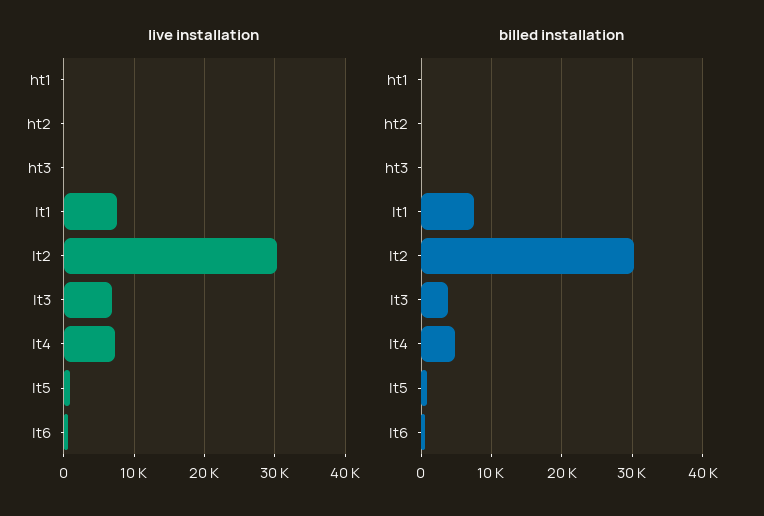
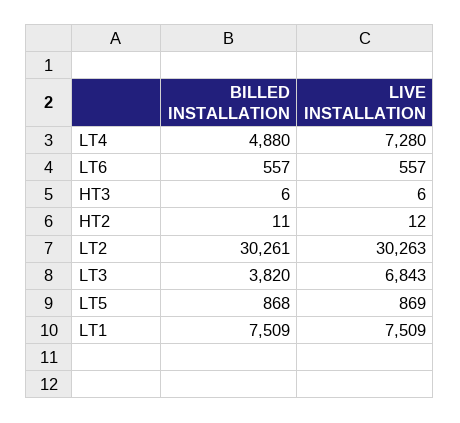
live installation, ht1: 0 -> none
billed installation, ht1: 0 -> none

